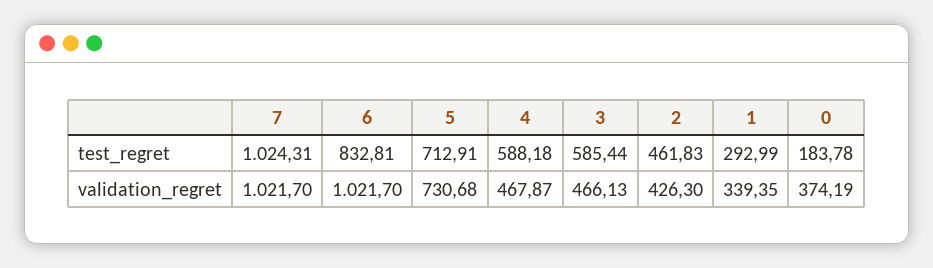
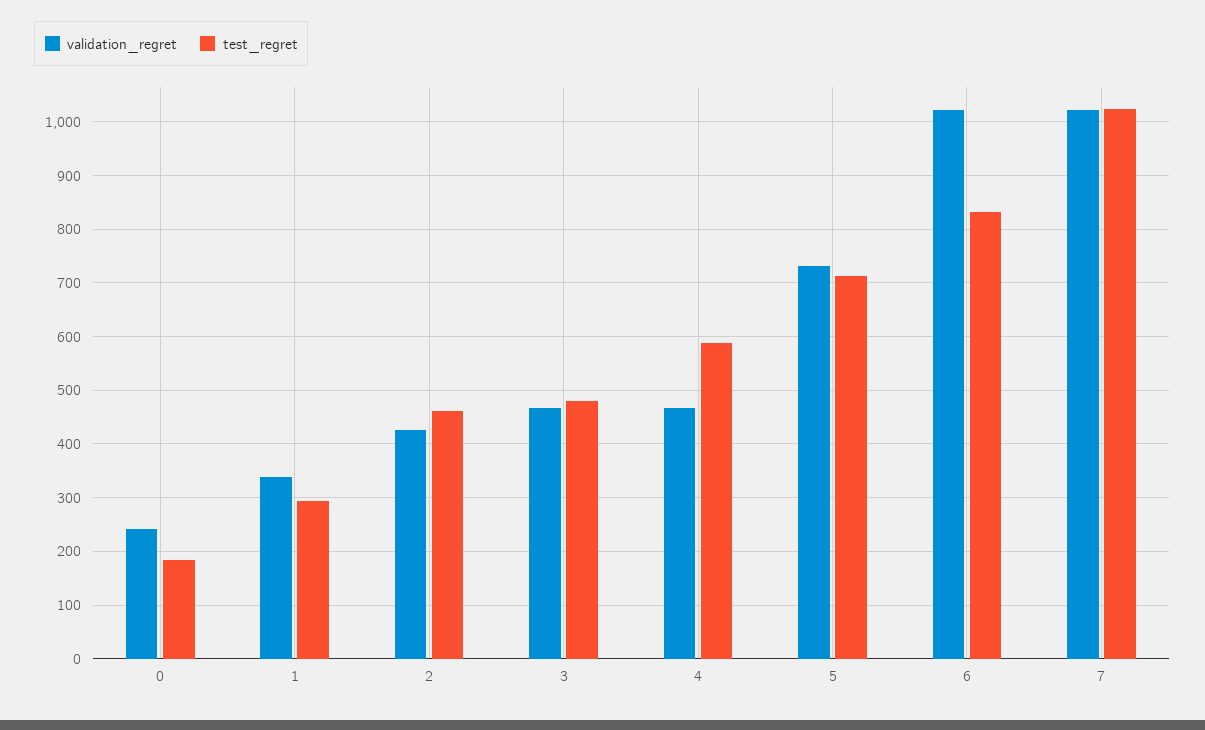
test_regret, 3: 585.44 -> 480
validation_regret, 0: 374.19 -> 240

